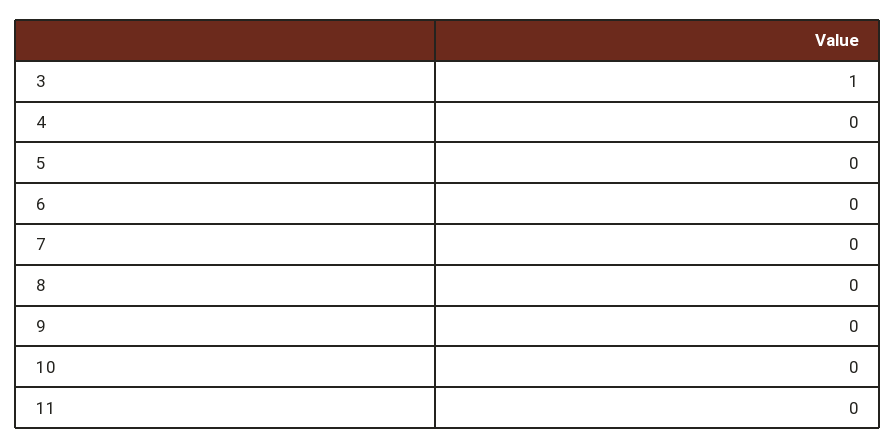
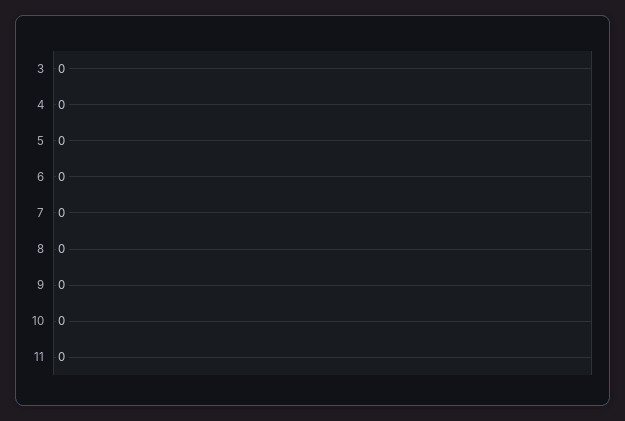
3: 1 -> 0

